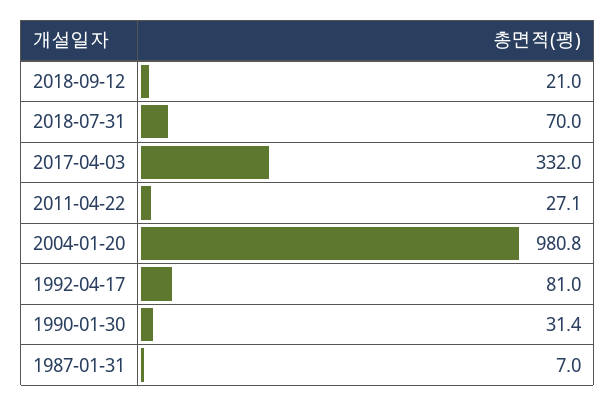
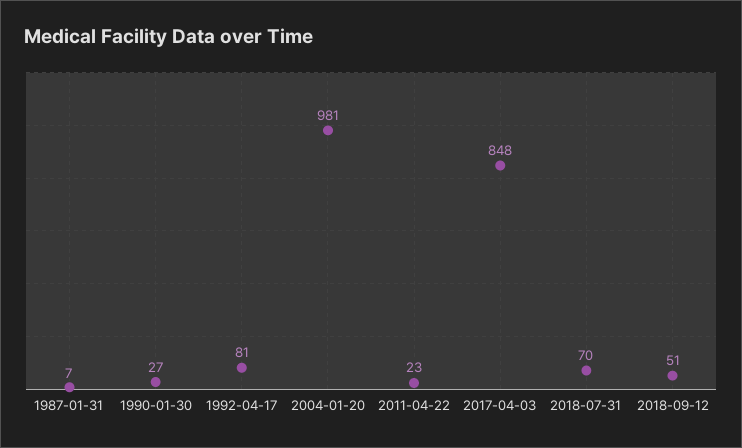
2018-09-12: 21 -> 51
2017-04-03: 332 -> 848
2011-04-22: 27.1 -> 23
1990-01-30: 31.4 -> 27

